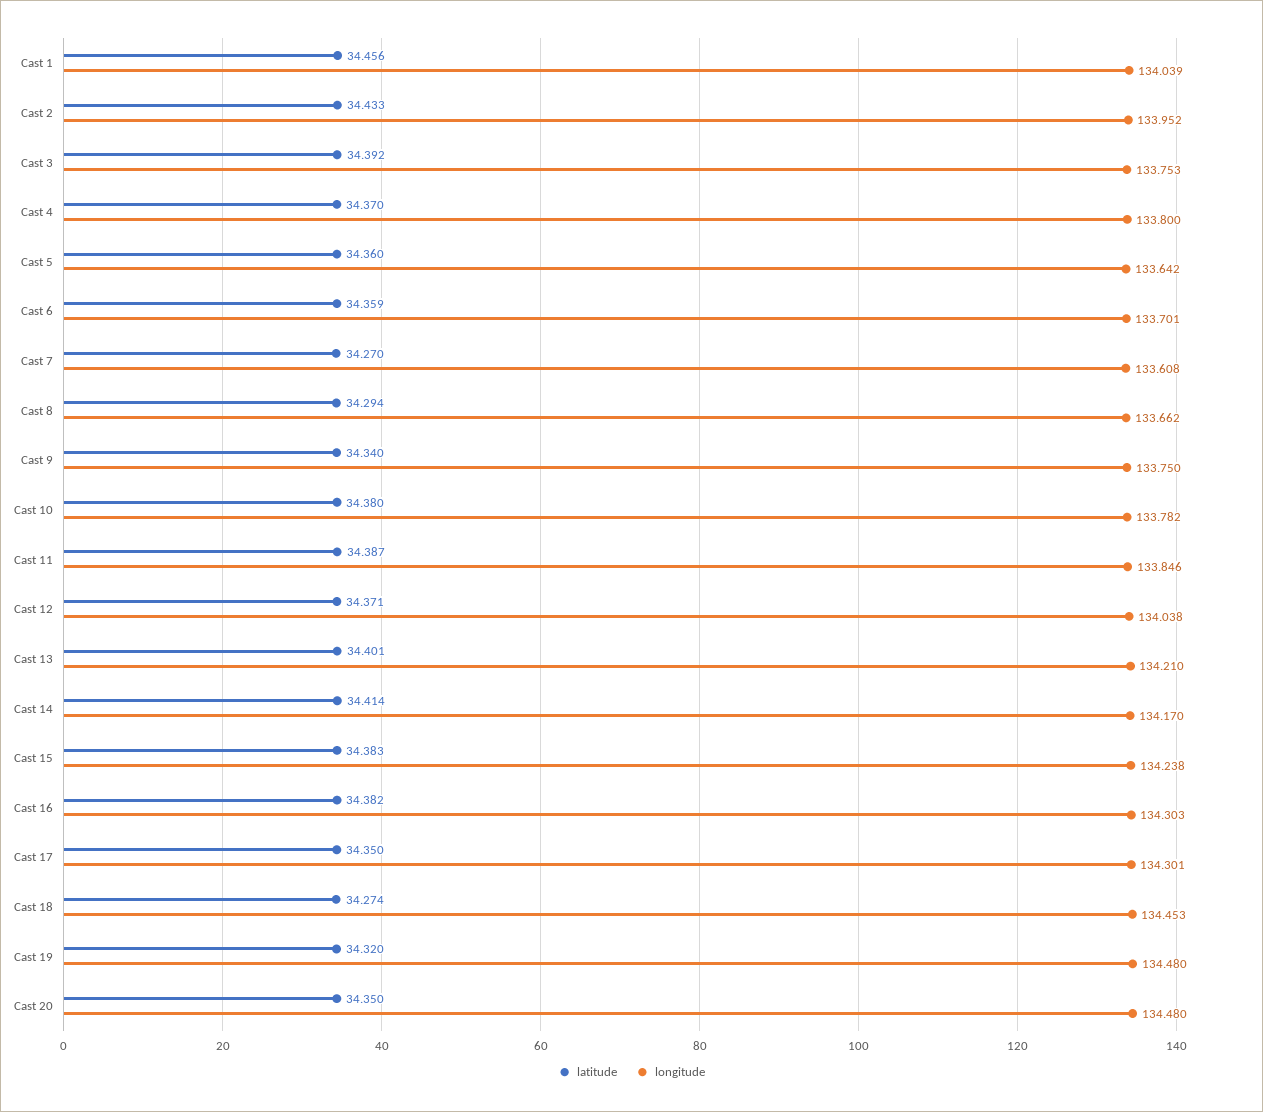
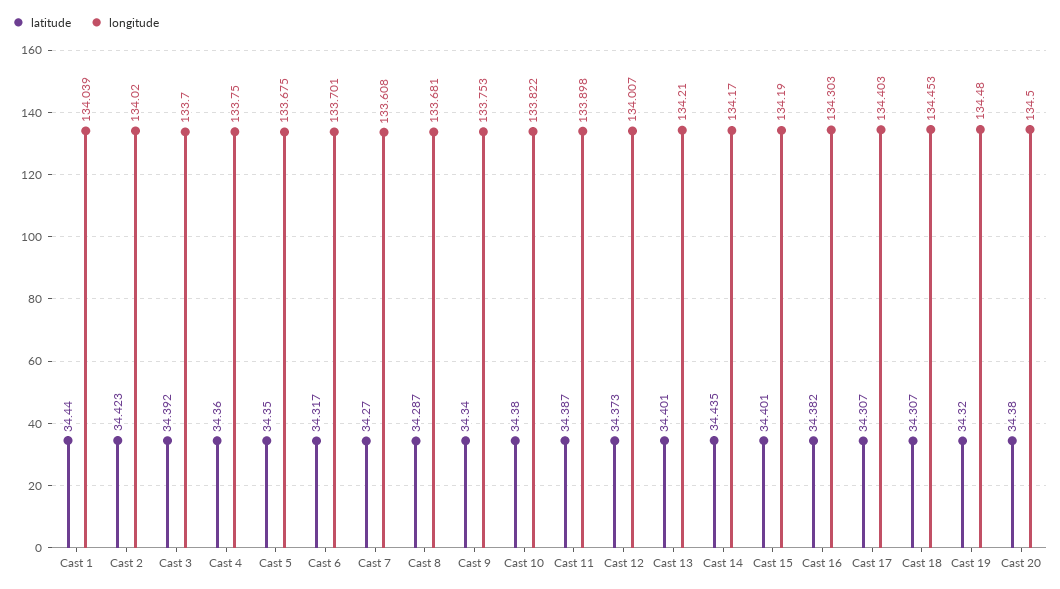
latitude, Cast 1: 34.456 -> 34.44
latitude, Cast 2: 34.433 -> 34.423
longitude, Cast 2: 133.952 -> 134.02
longitude, Cast 3: 133.753 -> 133.7
latitude, Cast 4: 34.37 -> 34.36
longitude, Cast 4: 133.8 -> 133.75
latitude, Cast 5: 34.36 -> 34.35
longitude, Cast 5: 133.642 -> 133.675
latitude, Cast 6: 34.359 -> 34.317
latitude, Cast 8: 34.294 -> 34.287
longitude, Cast 8: 133.662 -> 133.681
longitude, Cast 9: 133.75 -> 133.753
longitude, Cast 10: 133.782 -> 133.822
longitude, Cast 11: 133.846 -> 133.898
latitude, Cast 12: 34.371 -> 34.373
longitude, Cast 12: 134.038 -> 134.007
latitude, Cast 14: 34.414 -> 34.435
latitude, Cast 15: 34.383 -> 34.401
longitude, Cast 15: 134.238 -> 134.19
latitude, Cast 17: 34.35 -> 34.307
longitude, Cast 17: 134.301 -> 134.403
latitude, Cast 18: 34.274 -> 34.307
latitude, Cast 20: 34.35 -> 34.38
longitude, Cast 20: 134.48 -> 134.5

